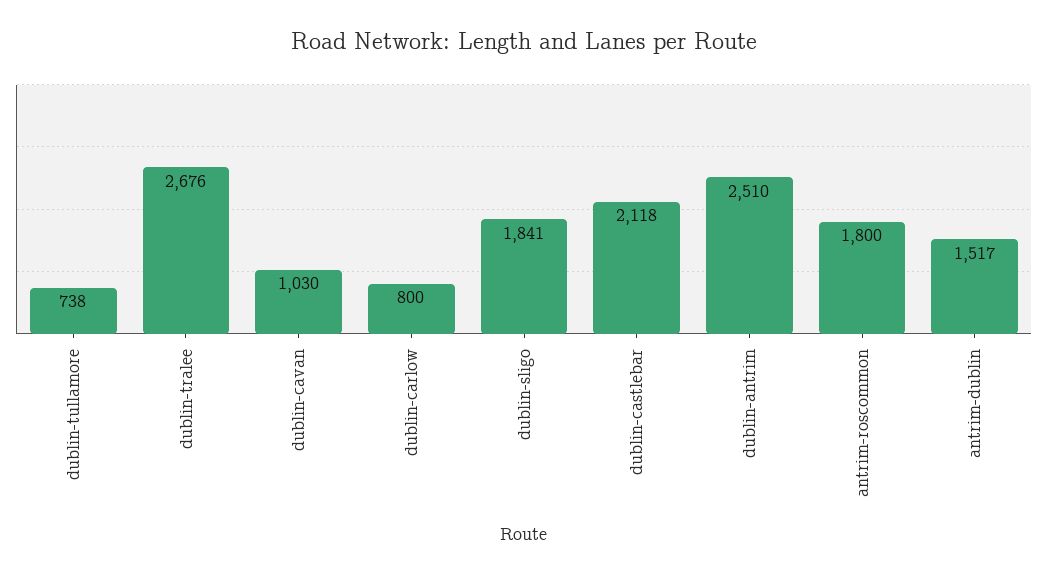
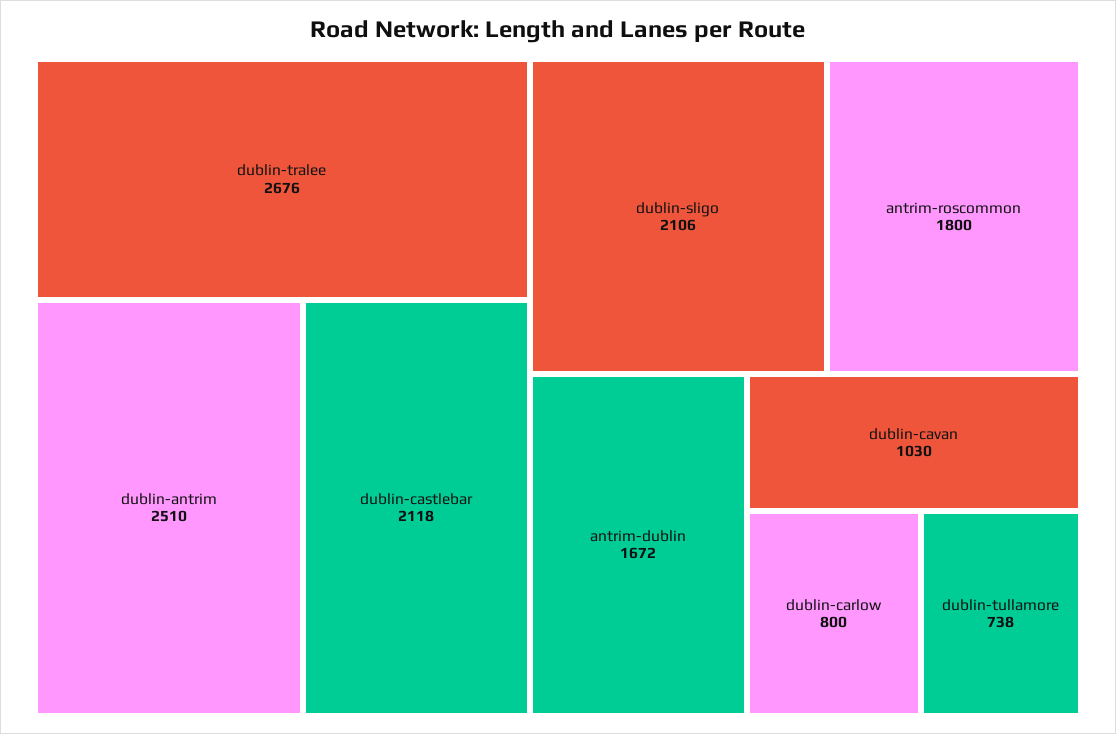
dublin-sligo: 1841 -> 2106
antrim-dublin: 1517 -> 1672

